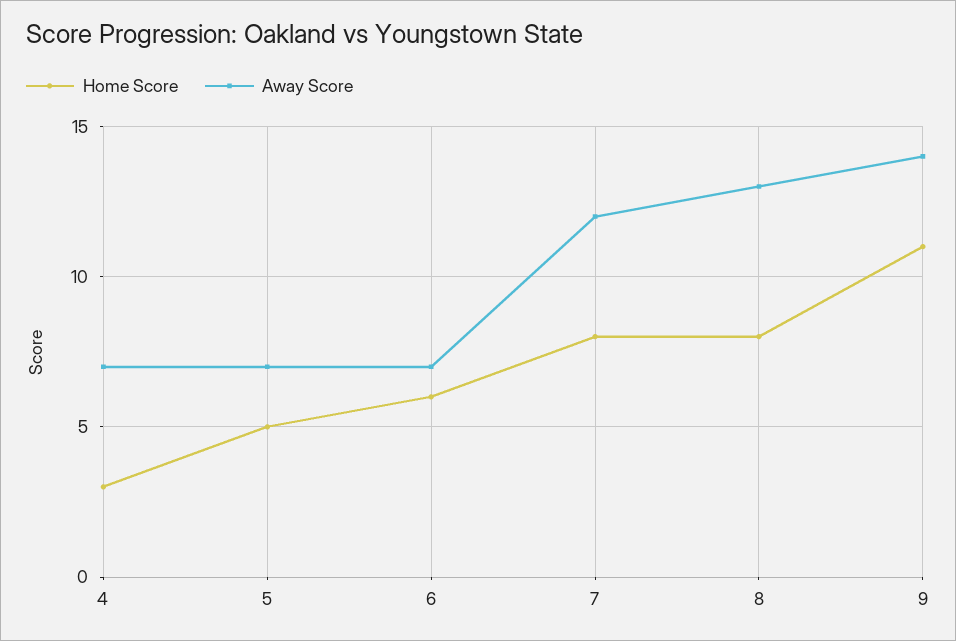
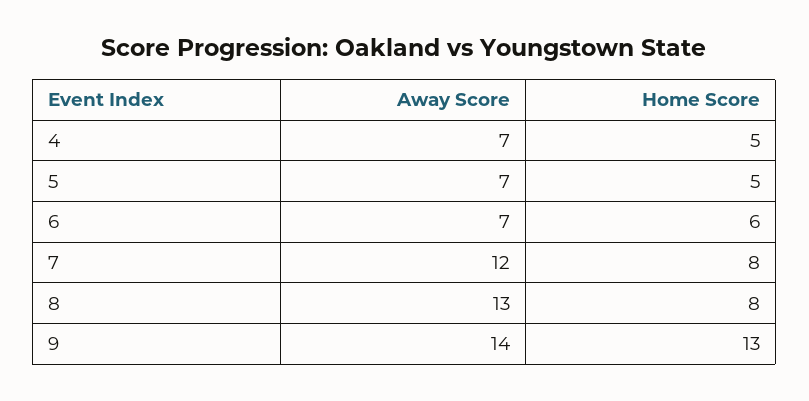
Home Score, 4: 3 -> 5
Home Score, 9: 11 -> 13

